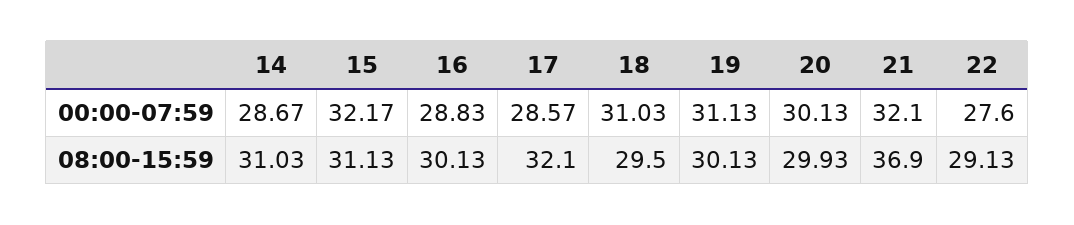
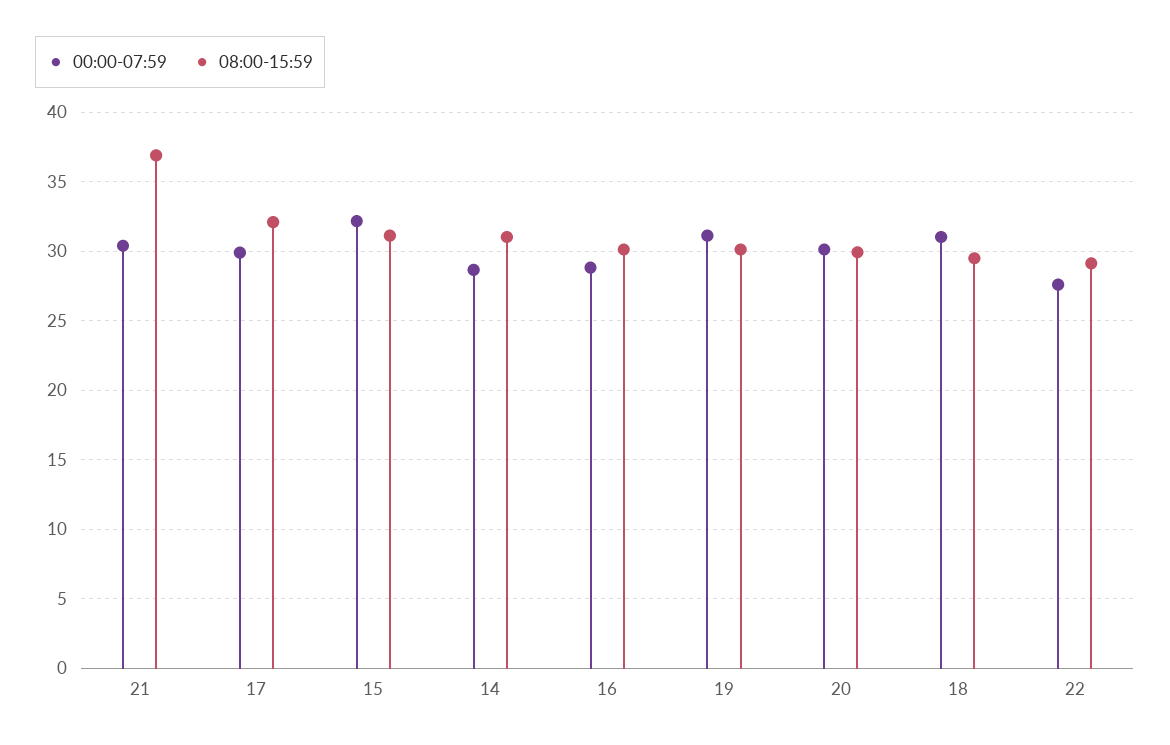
00:00-07:59, 17: 28.57 -> 30
00:00-07:59, 21: 32.1 -> 30.5

